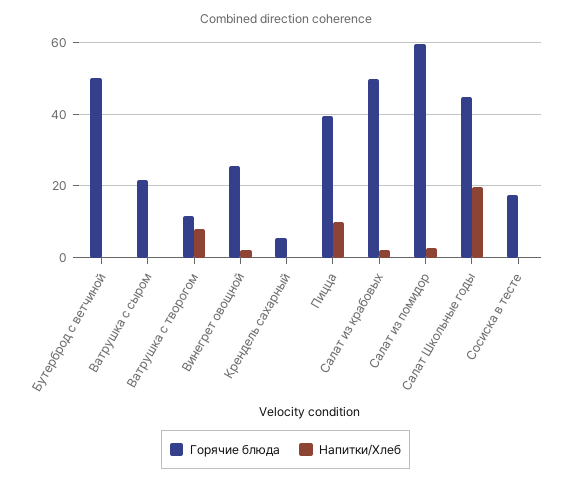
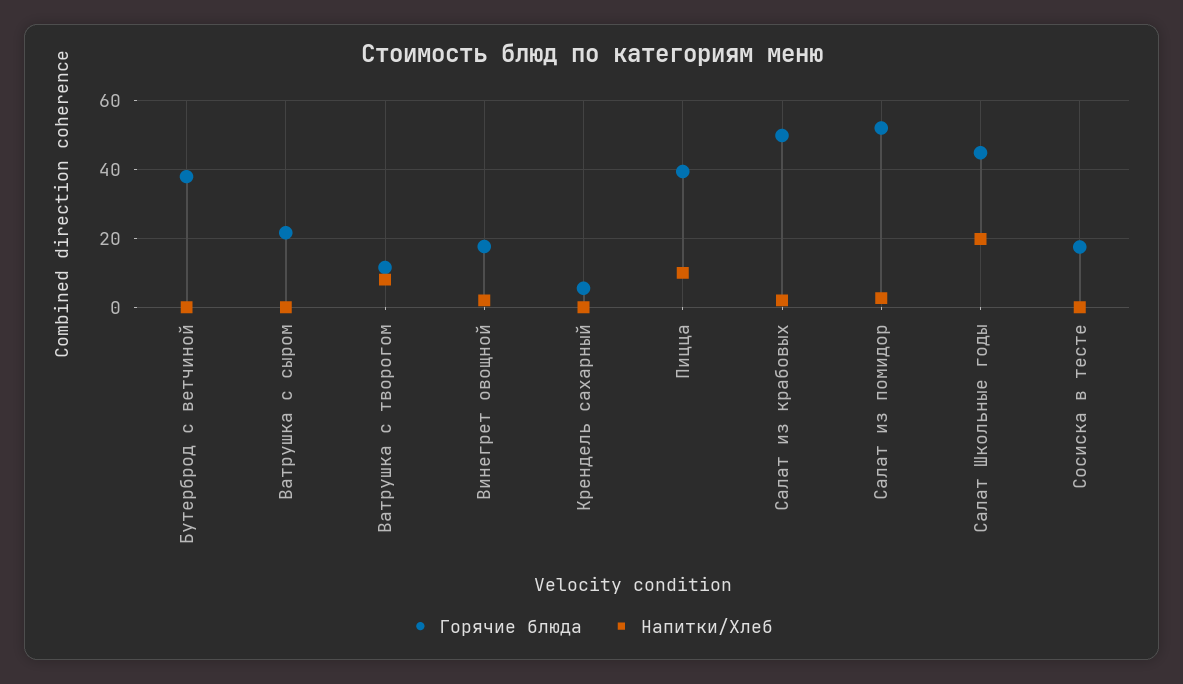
Горячие блюда, Бутерброд с ветчиной: 50 -> 38
Горячие блюда, Винегрет овощной: 26 -> 18
Горячие блюда, Салат из помидор: 60 -> 52

